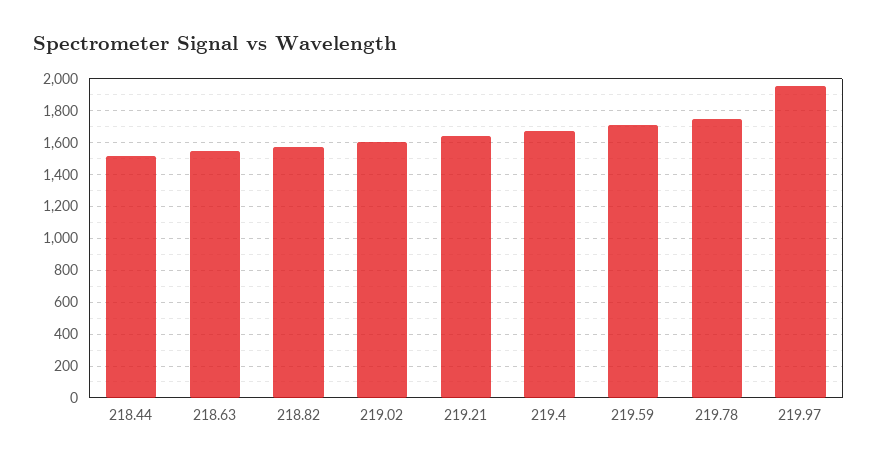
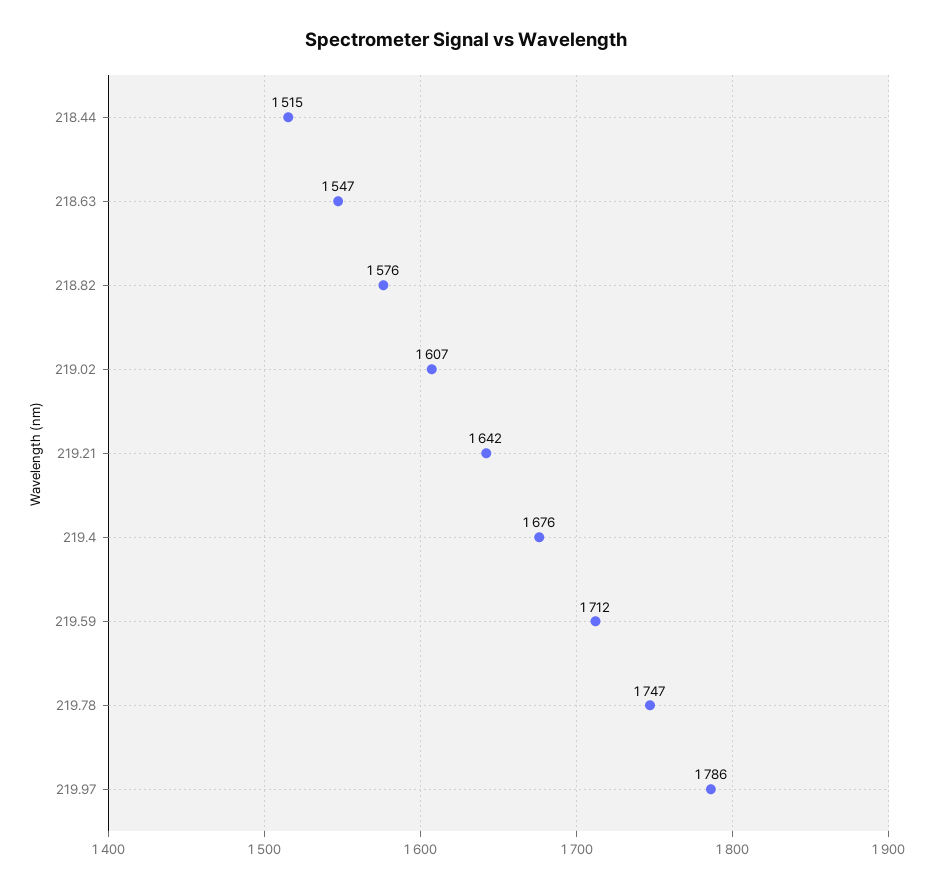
219.97: 1950 -> 1786

